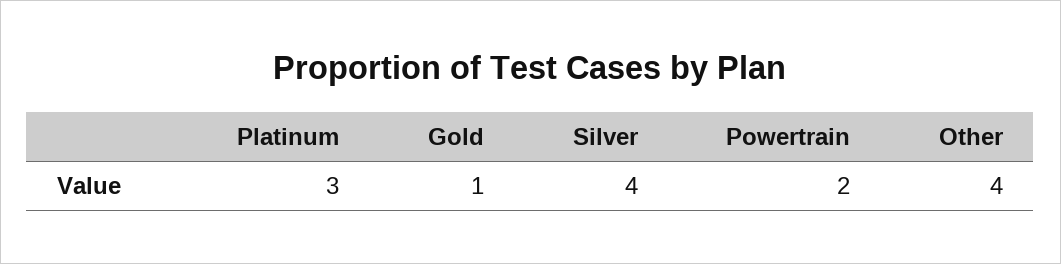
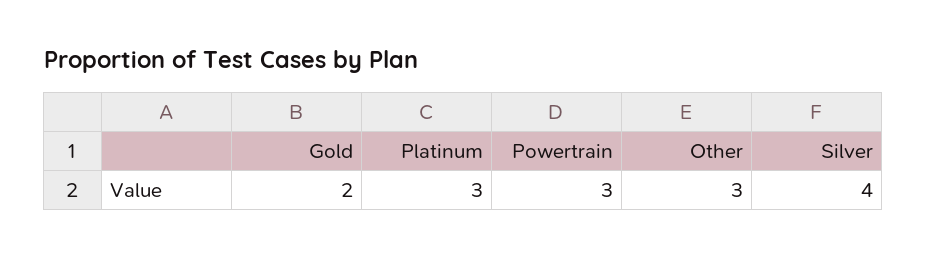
Gold: 1 -> 2
Powertrain: 2 -> 3
Other: 4 -> 3

